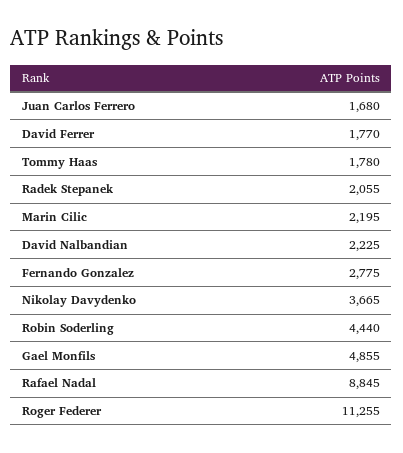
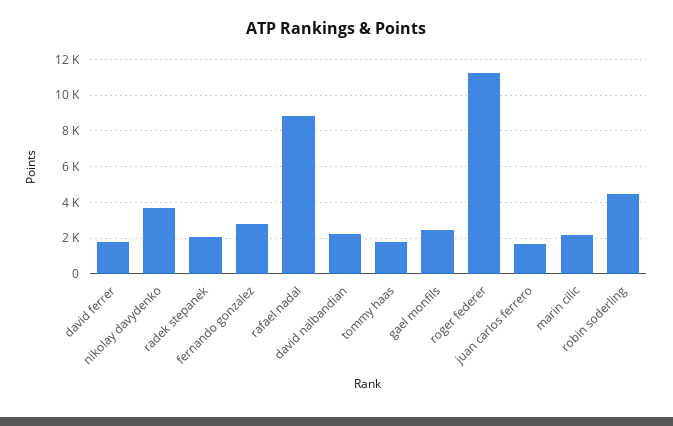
Gael Monfils: 4855 -> 2500

